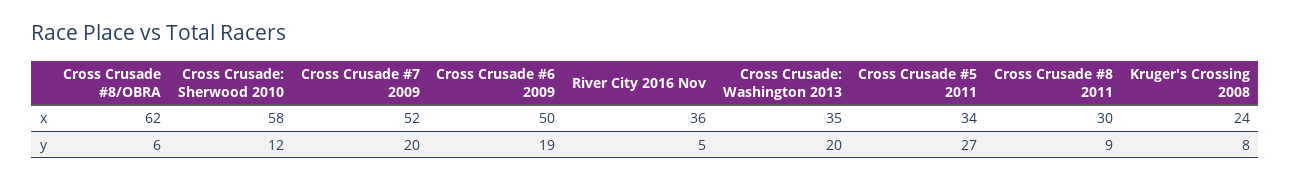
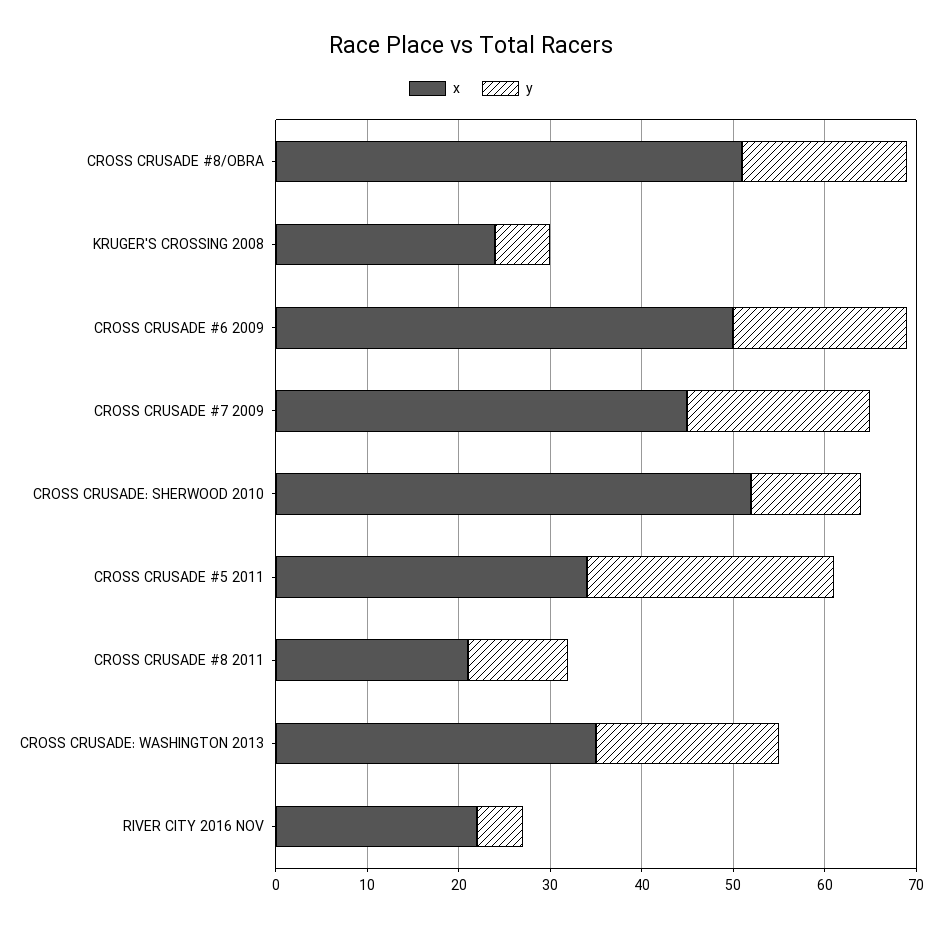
x, Cross Crusade #8/OBRA: 62 -> 51
x, Cross Crusade: Sherwood 2010: 58 -> 52
x, Cross Crusade #7 2009: 52 -> 45
x, River City 2016 Nov: 36 -> 22
x, Cross Crusade #8 2011: 30 -> 21
y, Cross Crusade #8/OBRA: 6 -> 18
y, Cross Crusade #8 2011: 9 -> 11
y, Kruger's Crossing 2008: 8 -> 6

